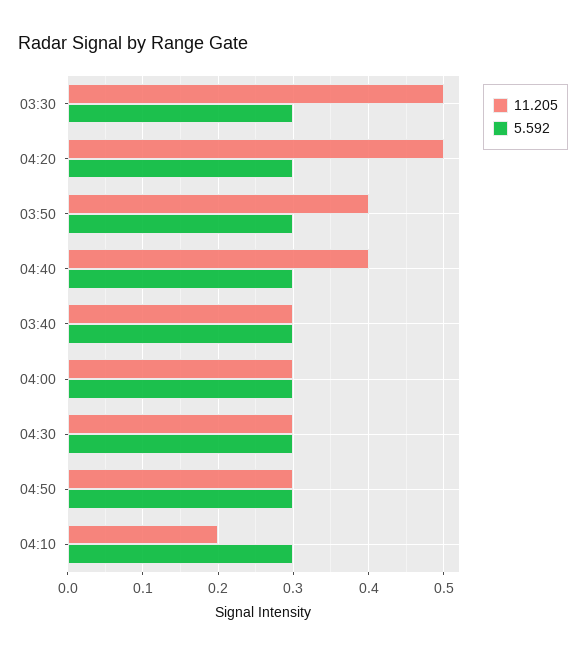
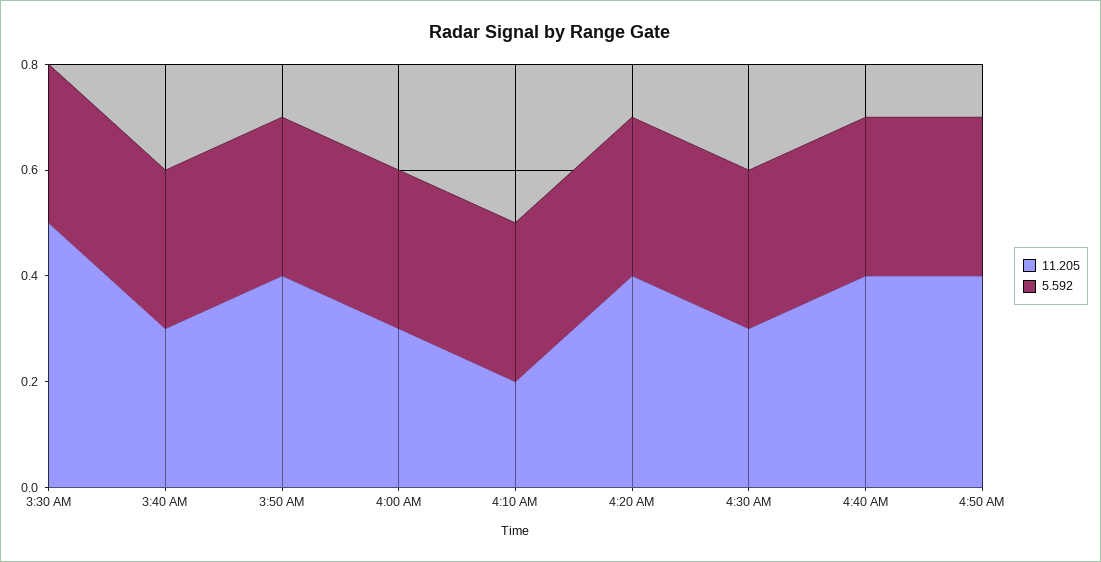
11.205, 04:20: 0.5 -> 0.4
11.205, 04:50: 0.3 -> 0.4

